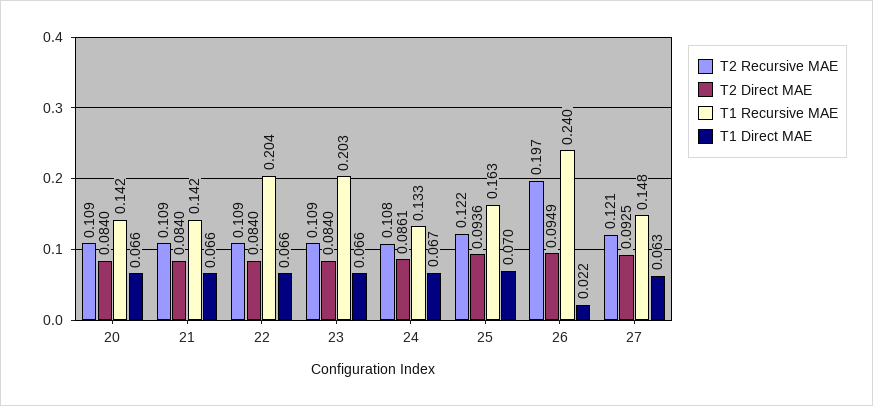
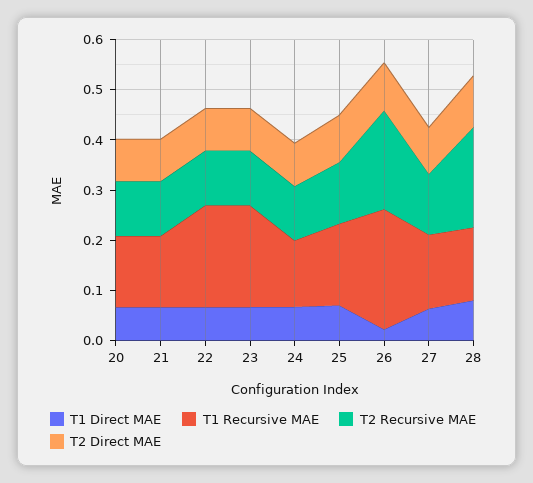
T1 Direct MAE, 28: none -> 0.08
T1 Recursive MAE, 28: none -> 0.14
T2 Recursive MAE, 28: none -> 0.2
T2 Direct MAE, 28: none -> 0.1

